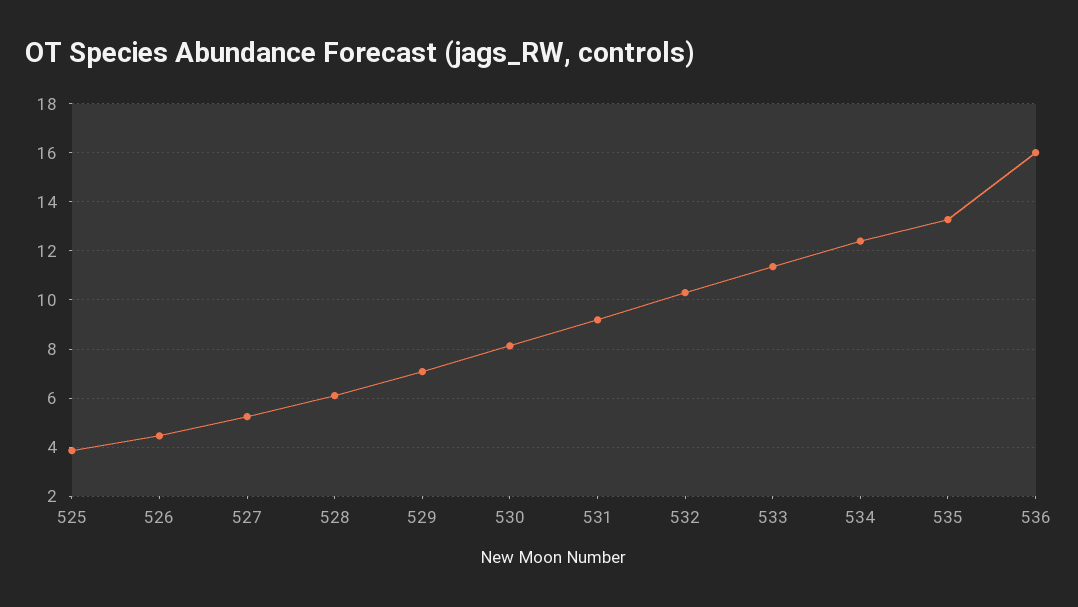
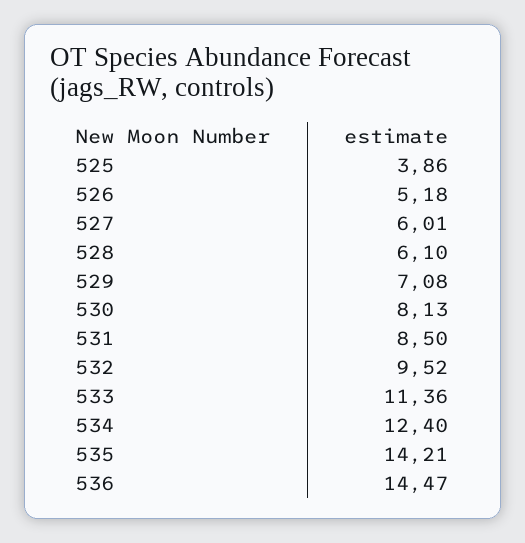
526: 4.5 -> 5.18
527: 5.25 -> 6.01
531: 9.25 -> 8.5
532: 10.25 -> 9.52
535: 13.25 -> 14.21
536: 16 -> 14.47

